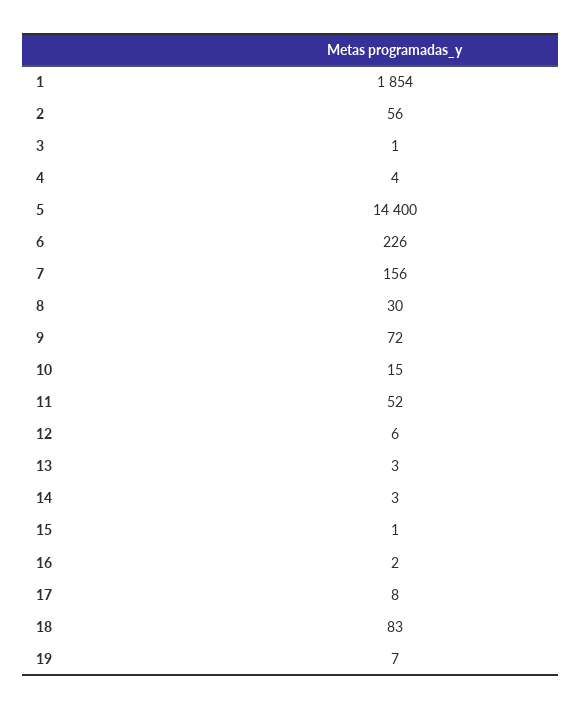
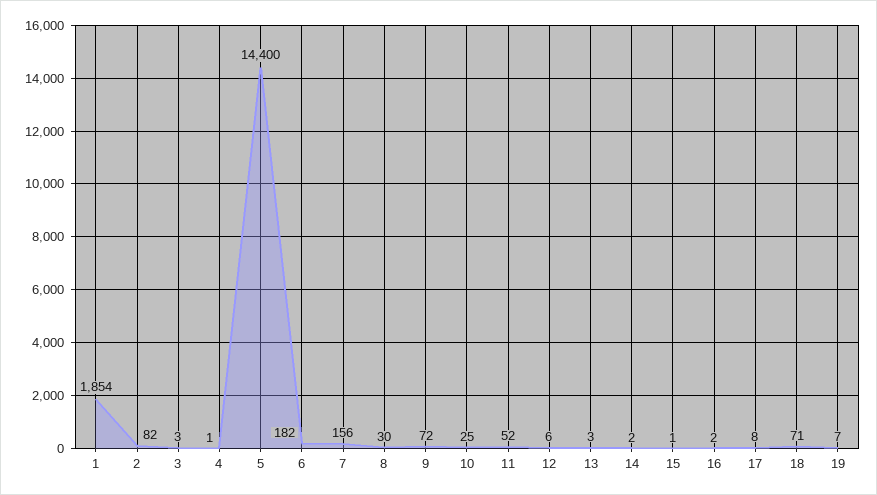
2: 56 -> 82
3: 1 -> 3
4: 4 -> 1
6: 226 -> 182
10: 15 -> 25
14: 3 -> 2
18: 83 -> 71

